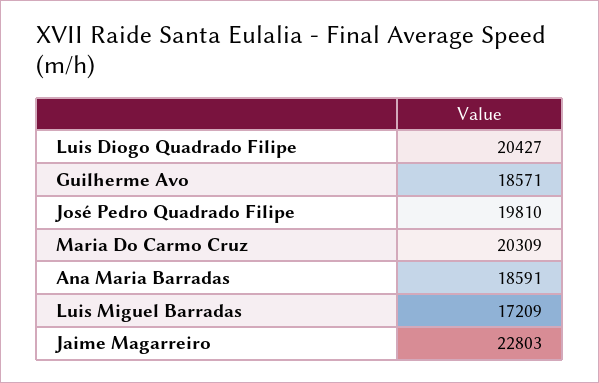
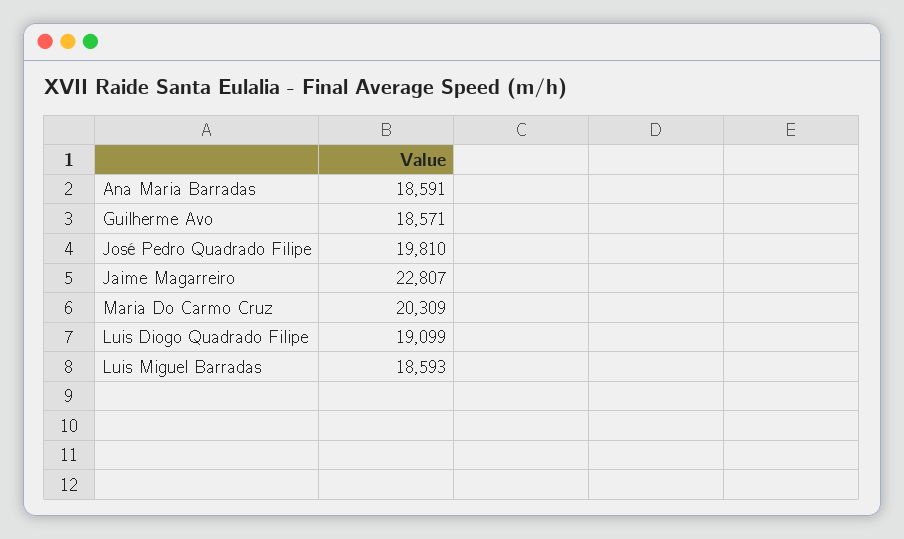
Luis Diogo Quadrado Filipe: 20427 -> 19099
Luis Miguel Barradas: 17209 -> 18593
Jaime Magarreiro: 22803 -> 22807

